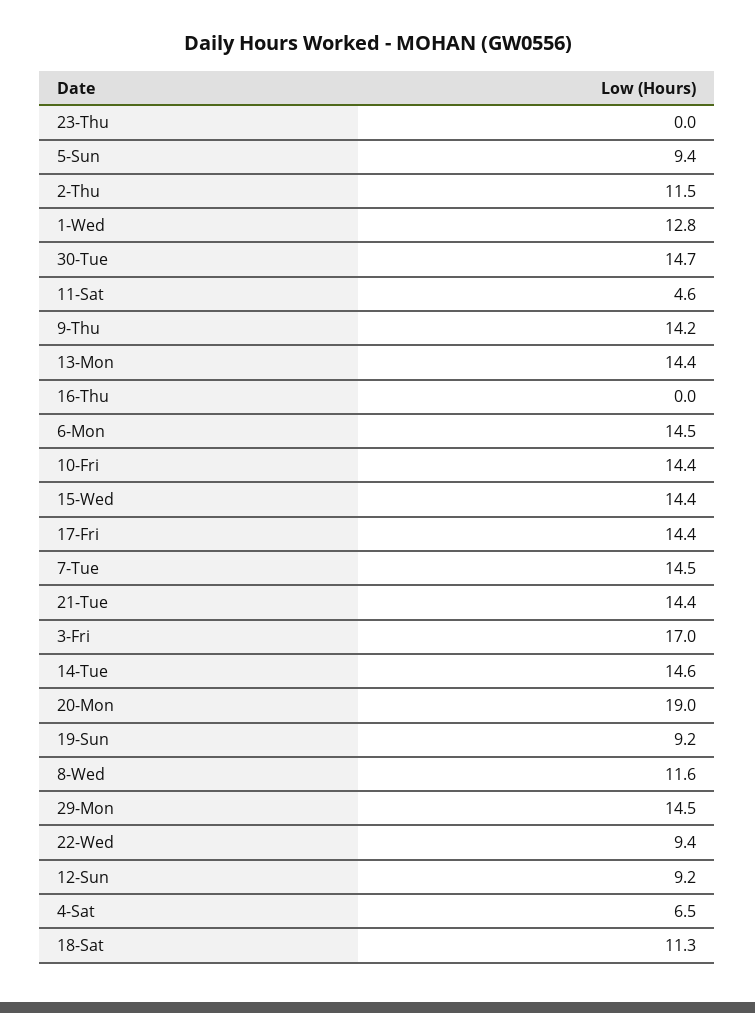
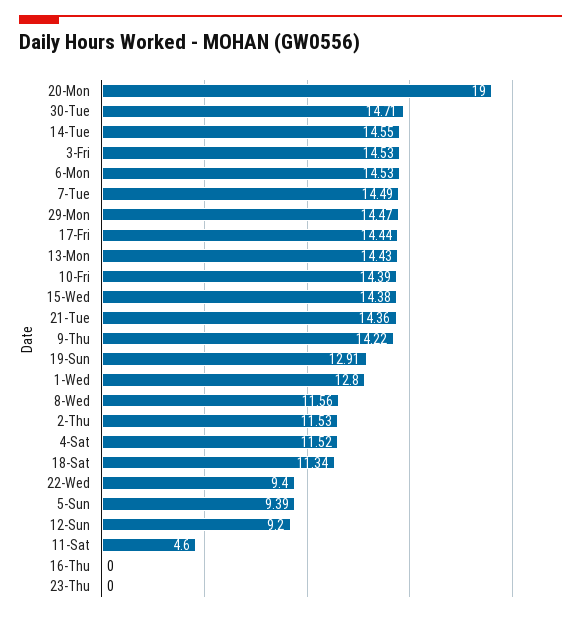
3-Fri: 17 -> 14.53
19-Sun: 9.2 -> 12.91
4-Sat: 6.5 -> 11.52

